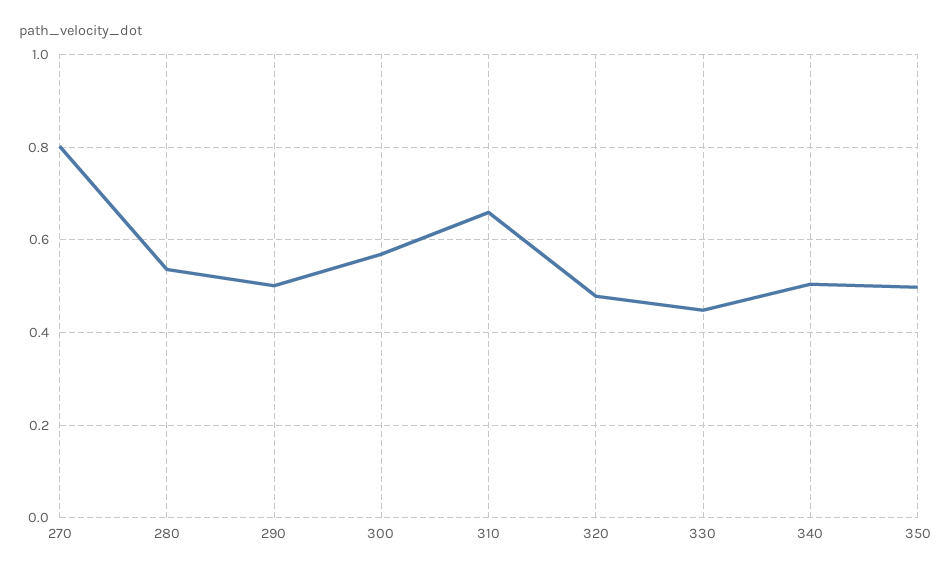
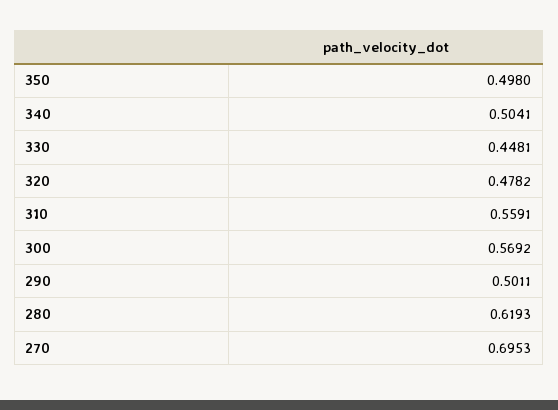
270: 0.8 -> 0.6953
280: 0.54 -> 0.6193
310: 0.66 -> 0.5591

